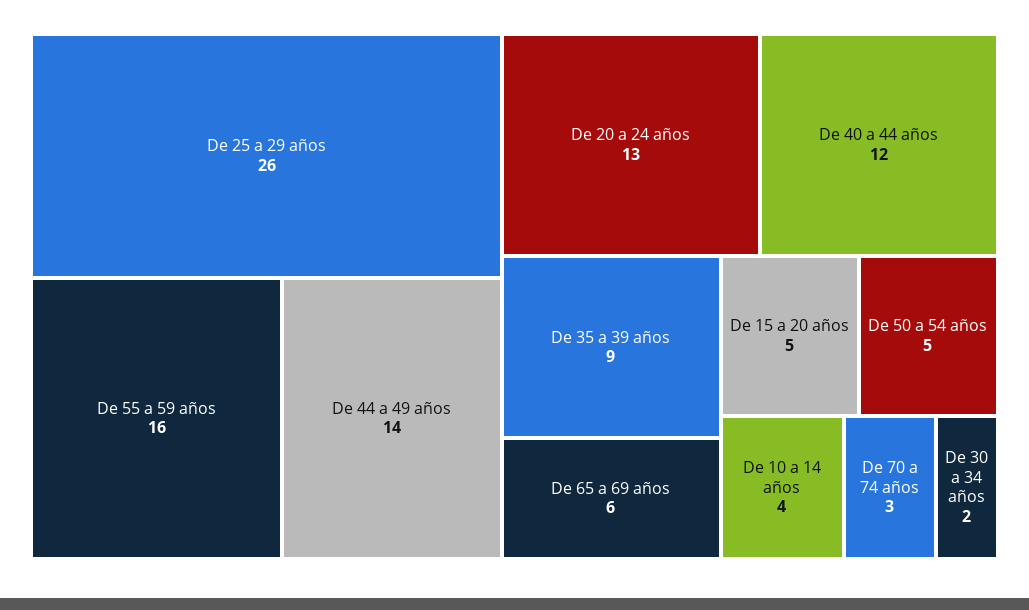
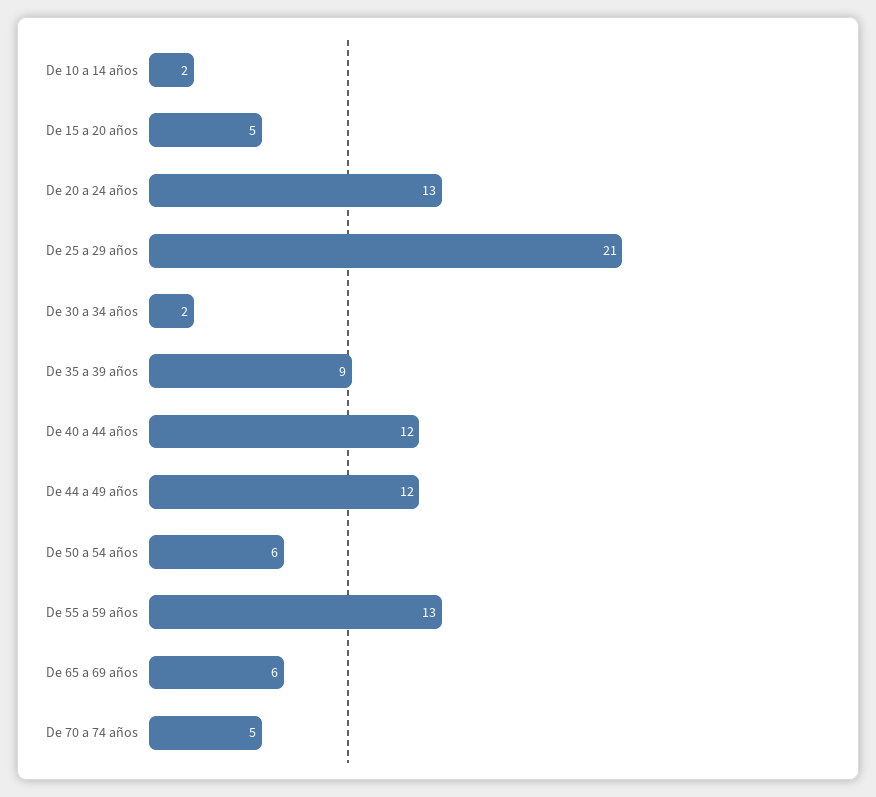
De 25 a 29 años: 26 -> 21
De 55 a 59 años: 16 -> 13
De 44 a 49 años: 14 -> 12
De 50 a 54 años: 5 -> 6
De 10 a 14 años: 4 -> 2
De 70 a 74 años: 3 -> 5

